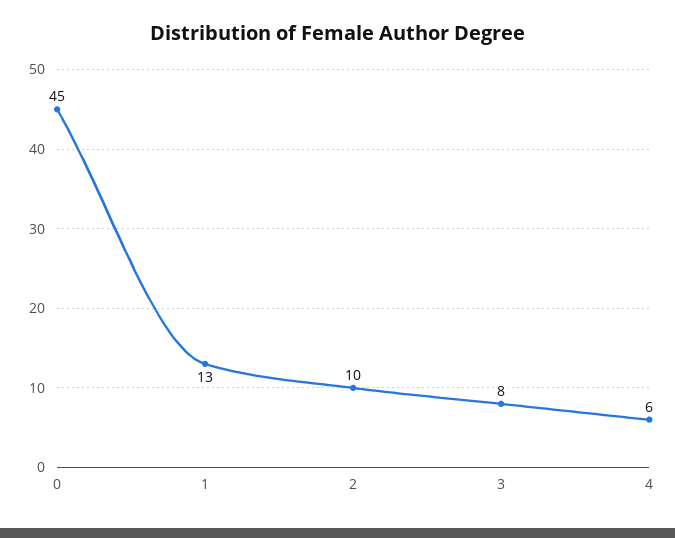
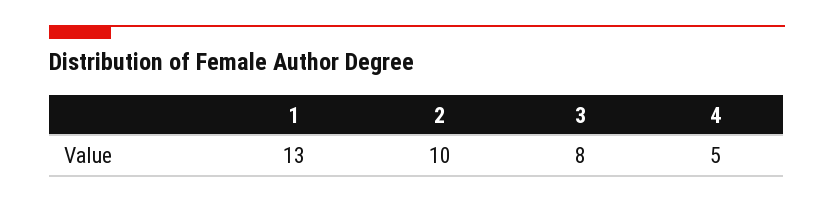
0: 45 -> none
4: 6 -> 5

